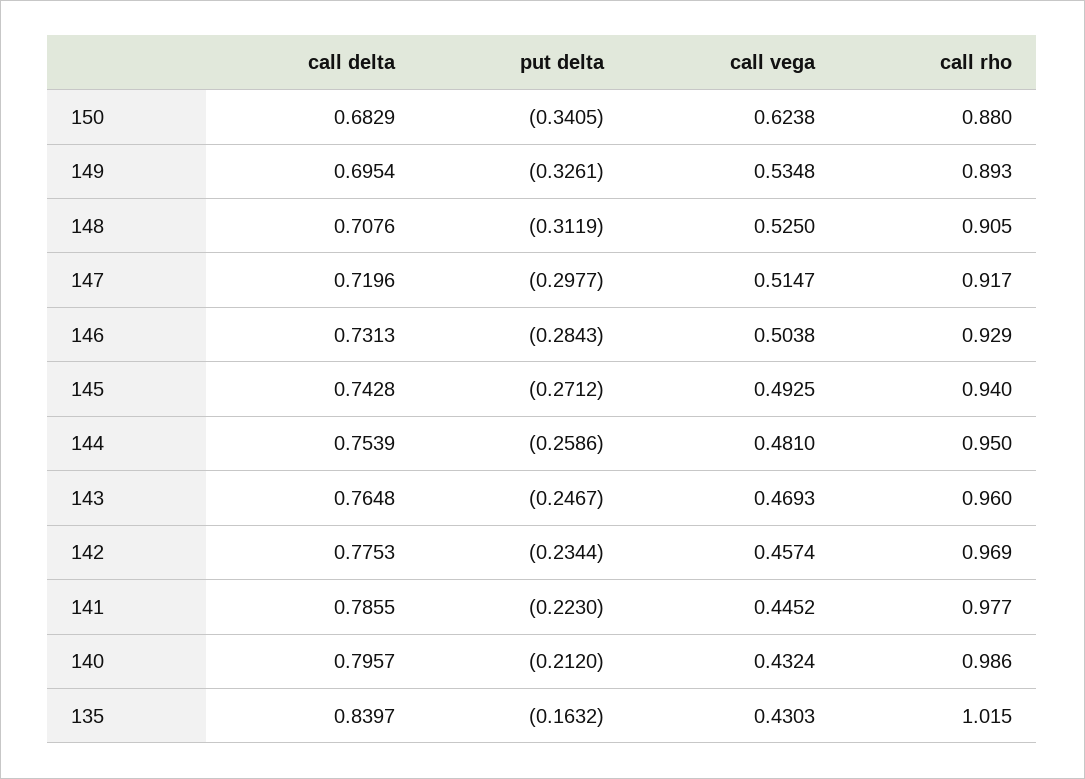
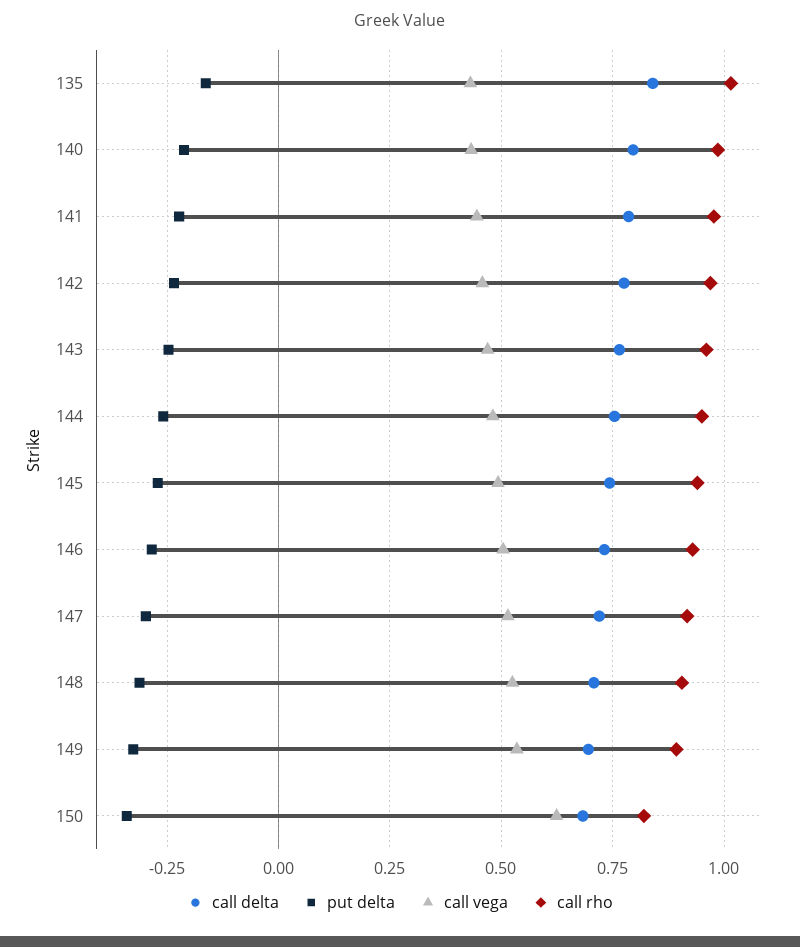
call rho, 150: 0.88 -> 0.825

